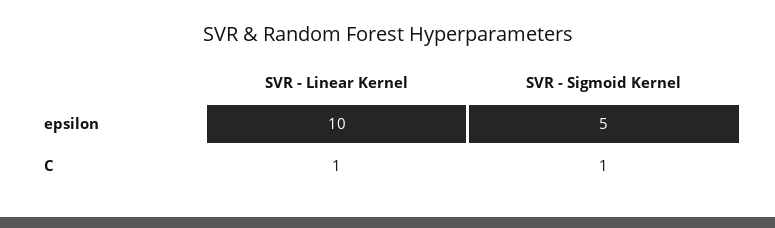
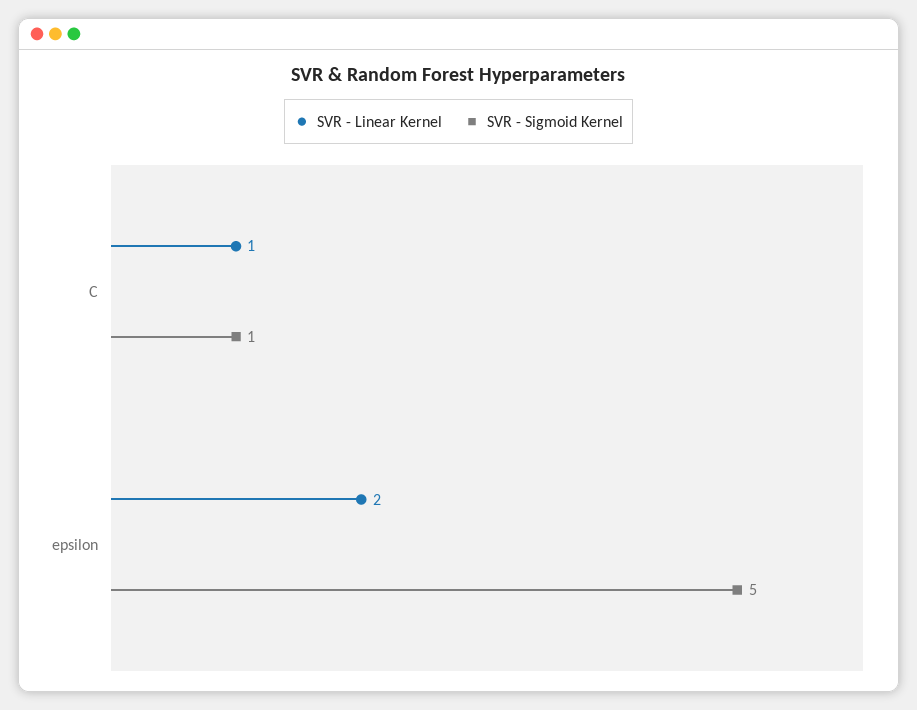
SVR - Linear Kernel, epsilon: 10 -> 2

